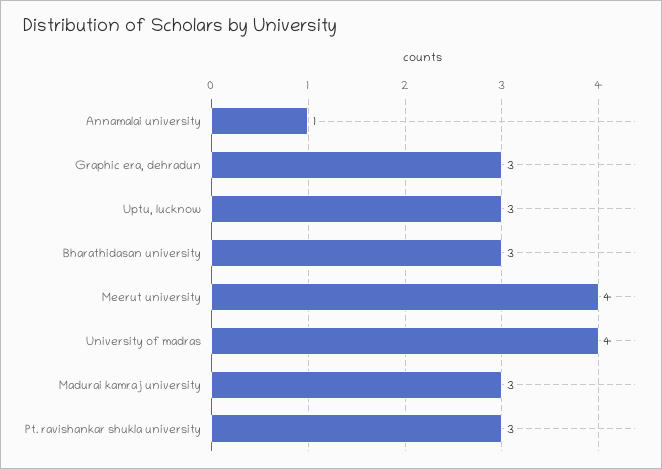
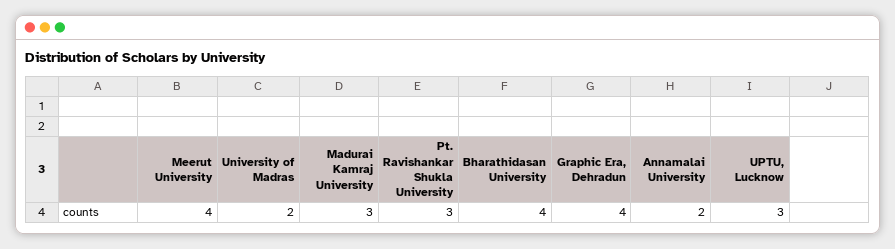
Annamalai university: 1 -> 2
Graphic era, dehradun: 3 -> 4
Bharathidasan university: 3 -> 4
University of madras: 4 -> 2

